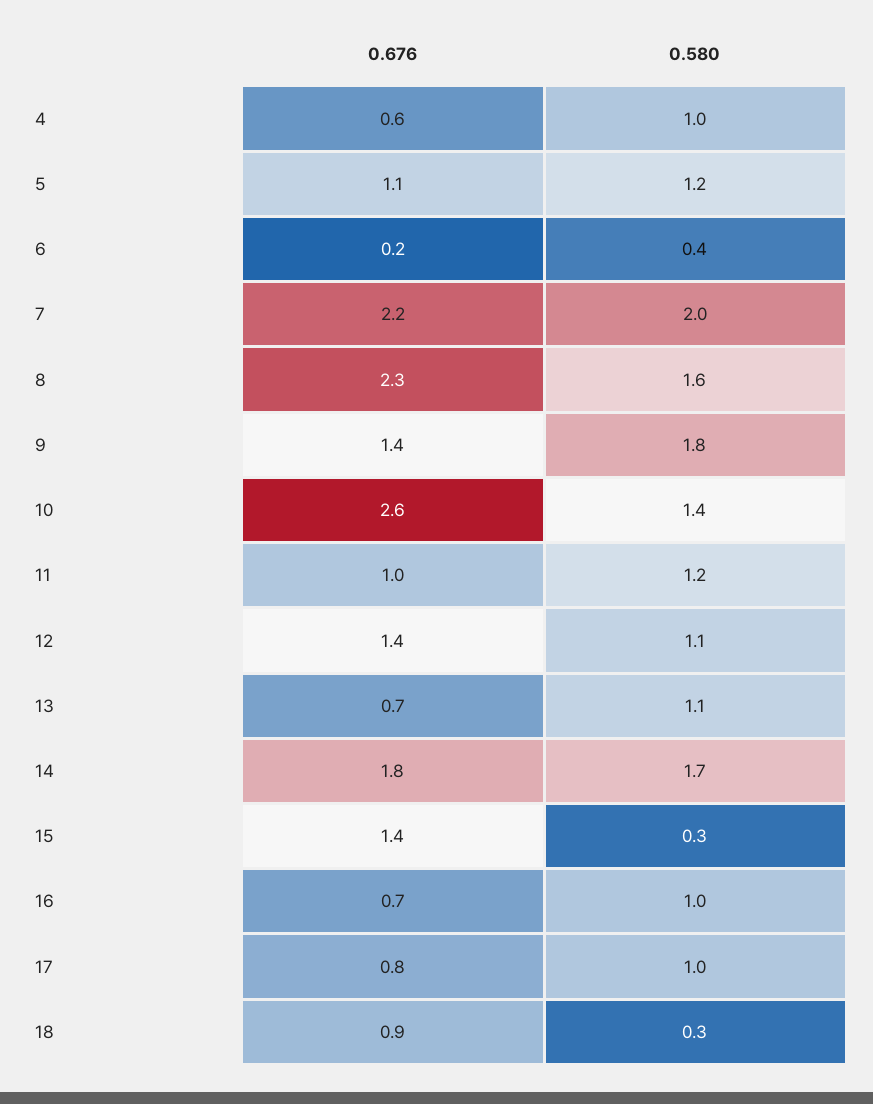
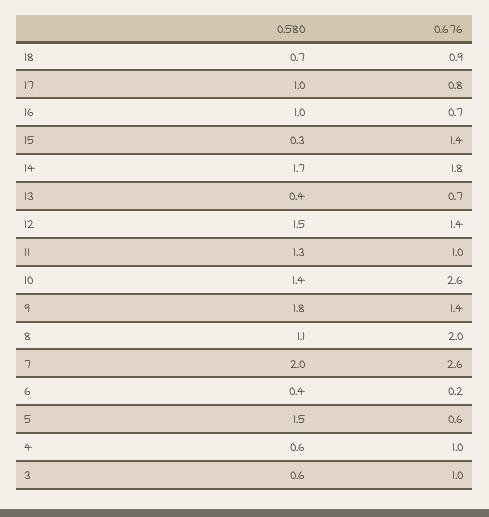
0.676, 4: 0.6 -> 1
0.580, 4: 1 -> 0.6
0.676, 5: 1.1 -> 0.6
0.580, 5: 1.2 -> 1.5
0.676, 7: 2.2 -> 2.6
0.676, 8: 2.3 -> 2
0.580, 8: 1.6 -> 1.1
0.580, 11: 1.2 -> 1.3
0.580, 12: 1.1 -> 1.5
0.580, 13: 1.1 -> 0.4
0.580, 18: 0.3 -> 0.7
0.580, 3: none -> 0.6
0.676, 3: none -> 1

